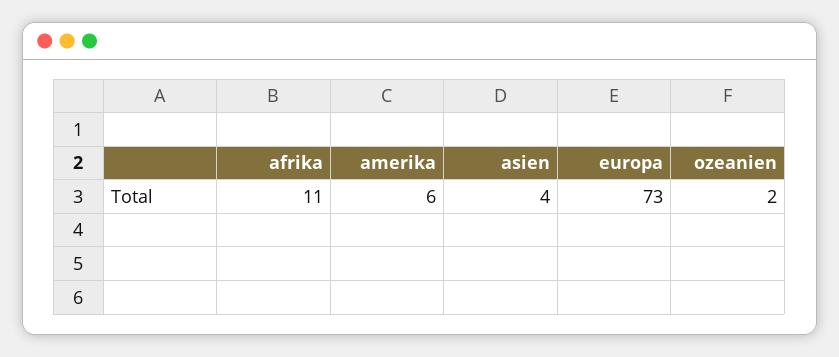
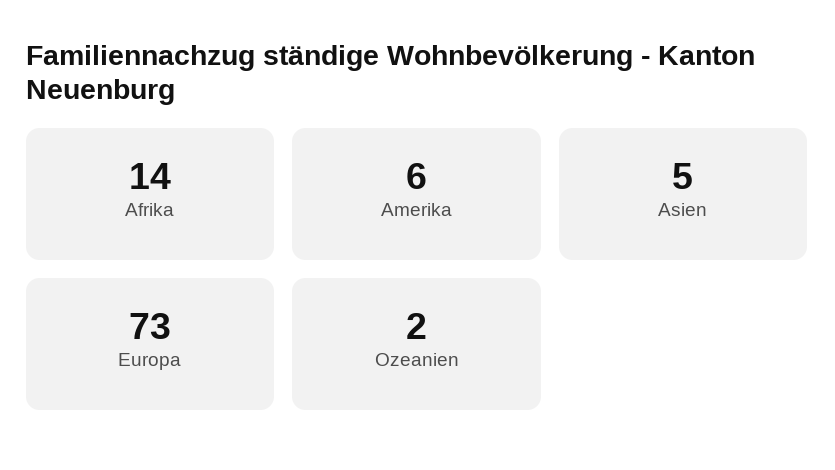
afrika: 11 -> 14
asien: 4 -> 5

